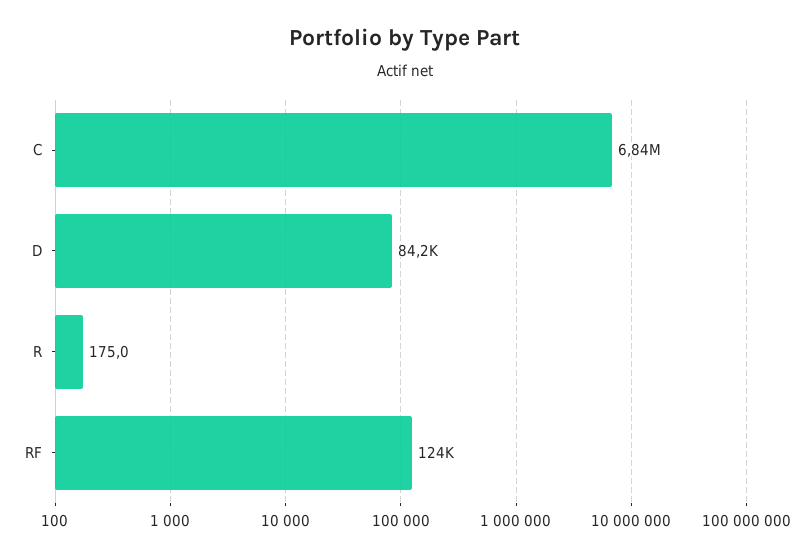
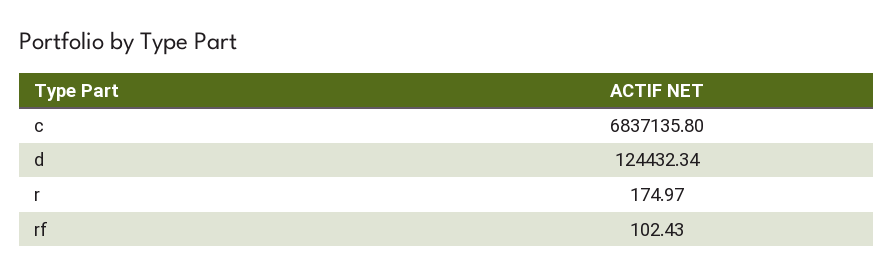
D: 84200 -> 124432.34
RF: 124000 -> 102.43

